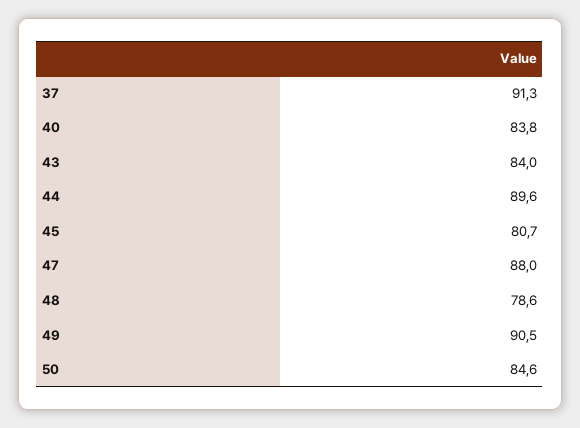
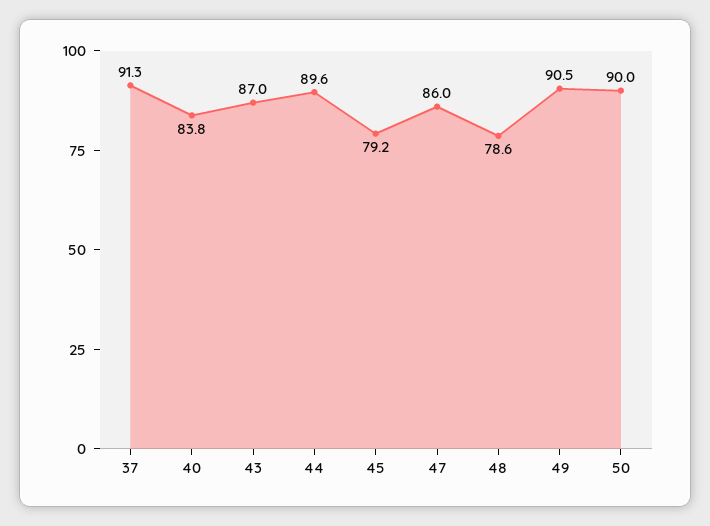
43: 84 -> 87
45: 80.7 -> 79.2
47: 88 -> 86
50: 84.6 -> 90

